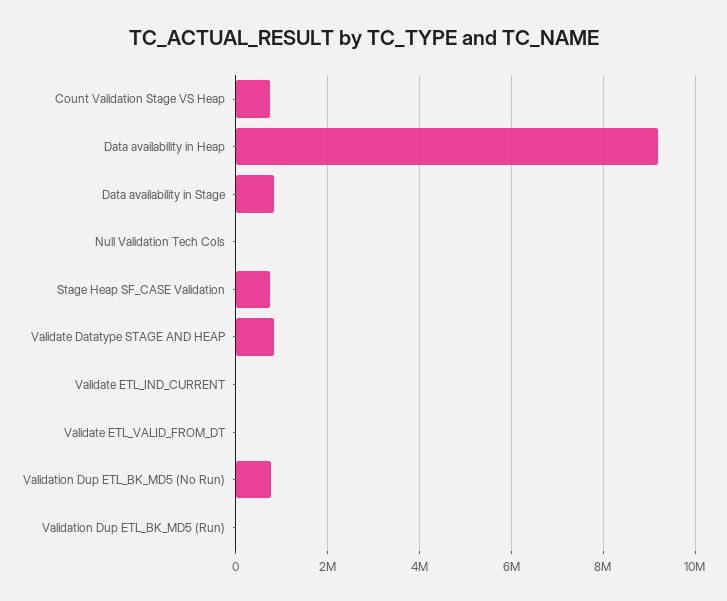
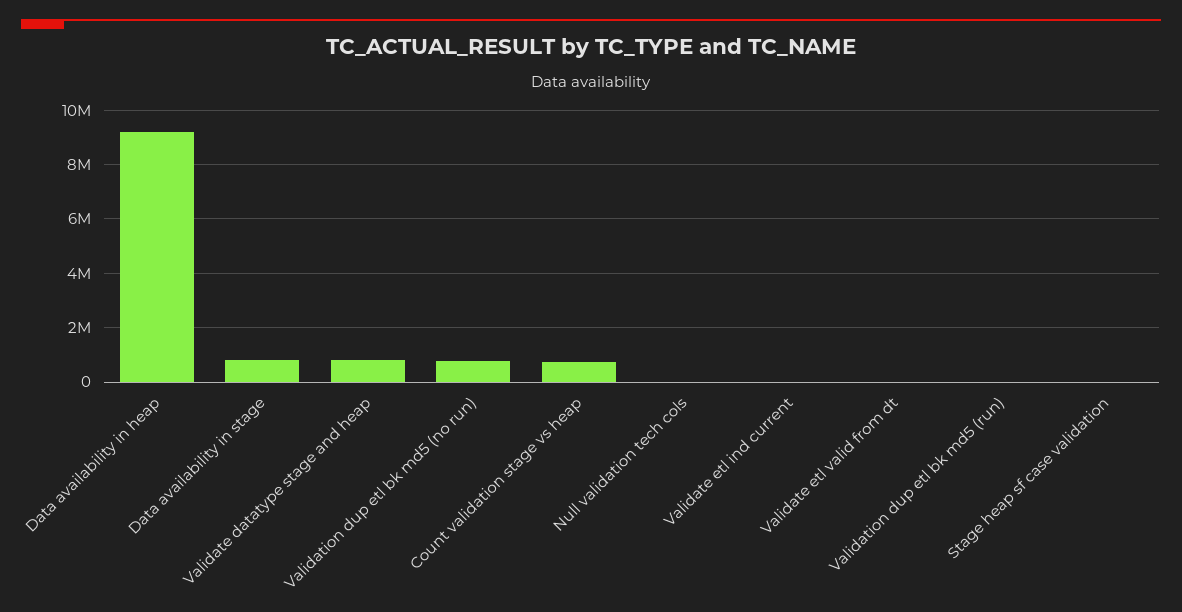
Stage Heap SF_CASE Validation: 800000 -> 0

